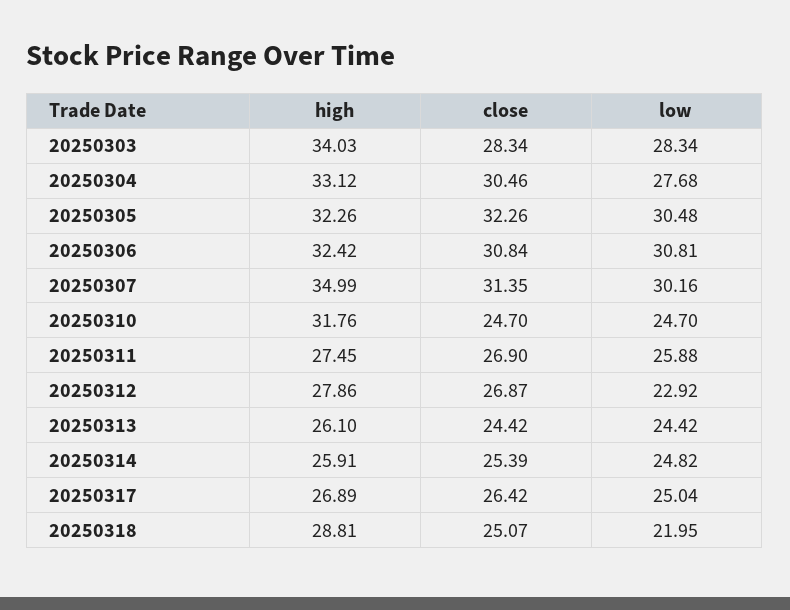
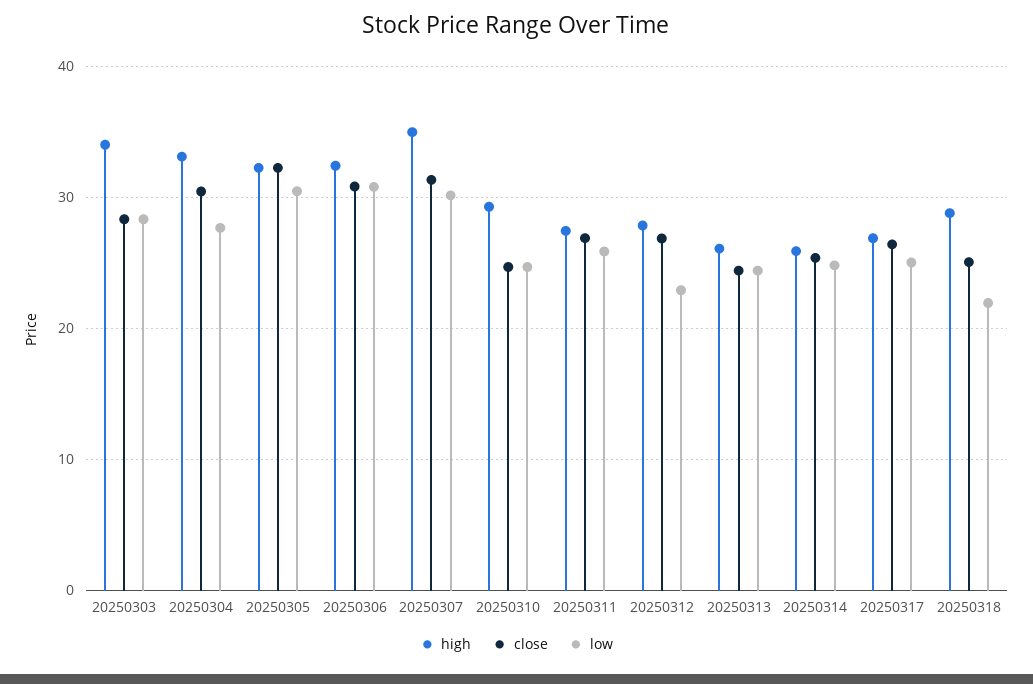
high, 20250310: 31.76 -> 29

